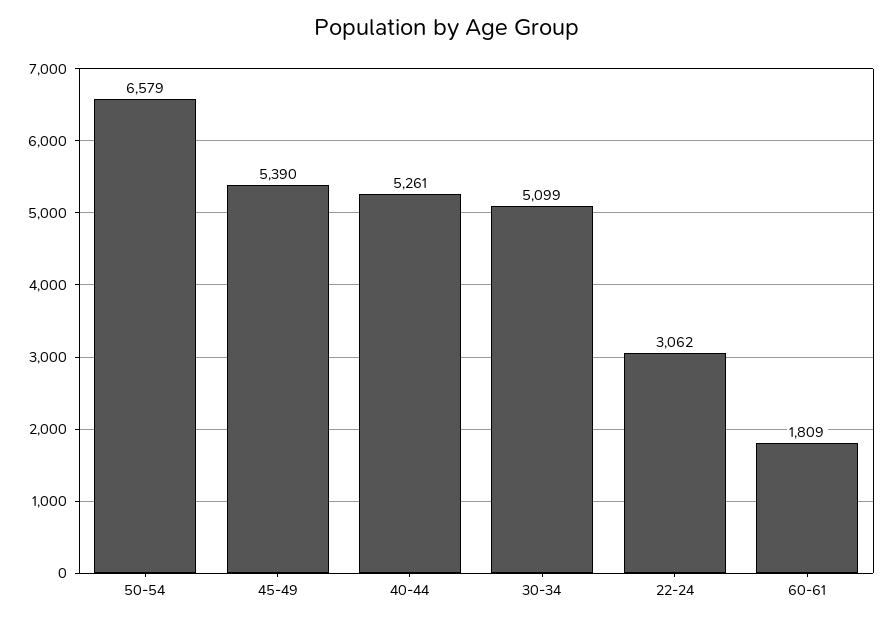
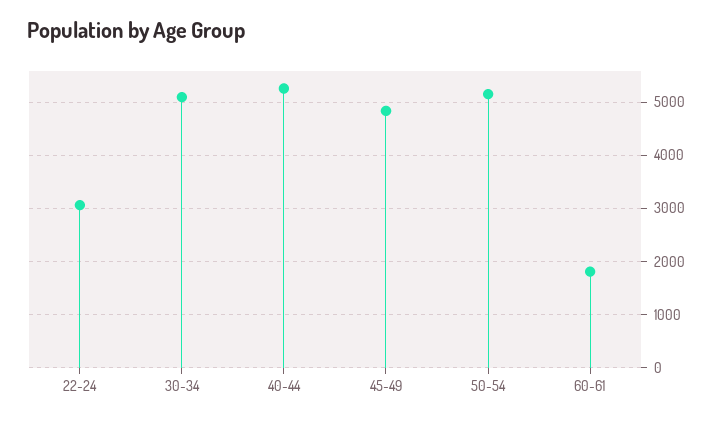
50-54: 6579 -> 5200
45-49: 5390 -> 4800

